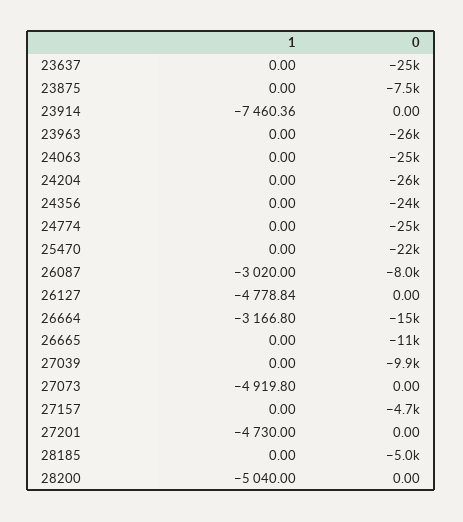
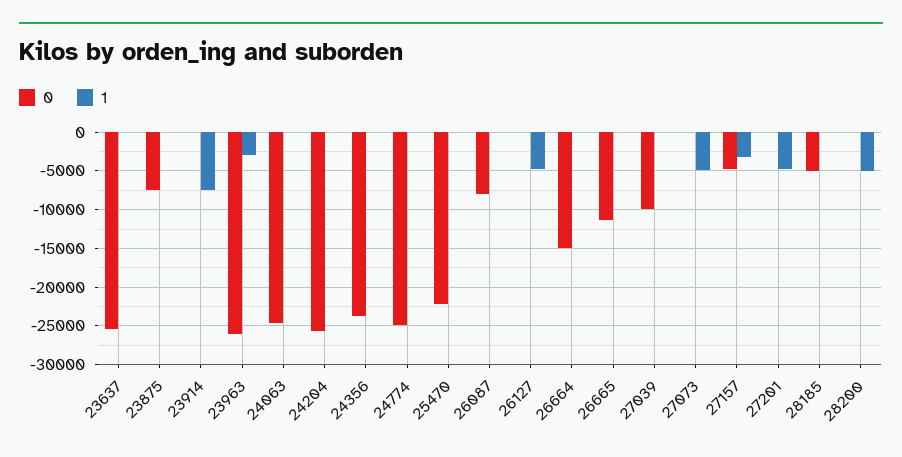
1, 23963: 0 -> -3000
1, 26087: -3020 -> 0
1, 26664: -3166.8 -> 0
1, 27157: 0 -> -3000

